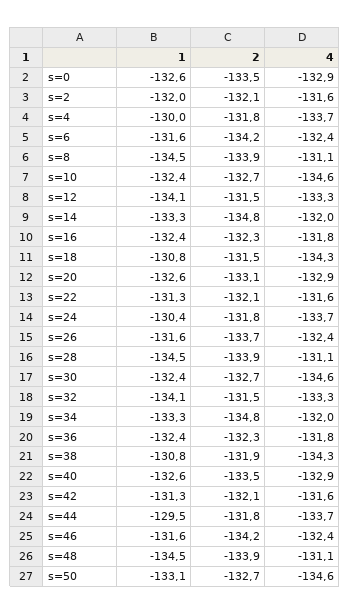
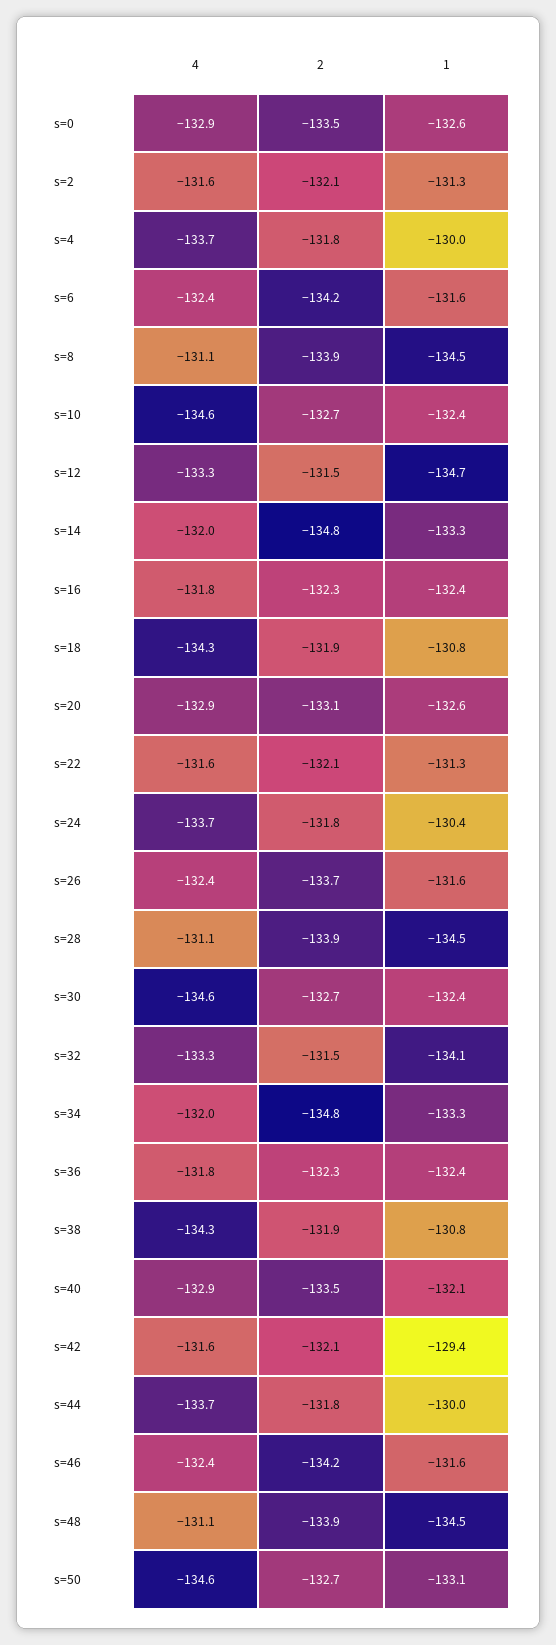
1, s=2: -132 -> -131.3
1, s=12: -134.1 -> -134.7
2, s=18: -131.5 -> -131.9
1, s=40: -132.6 -> -132.1
1, s=42: -131.3 -> -129.4
1, s=44: -129.5 -> -130

